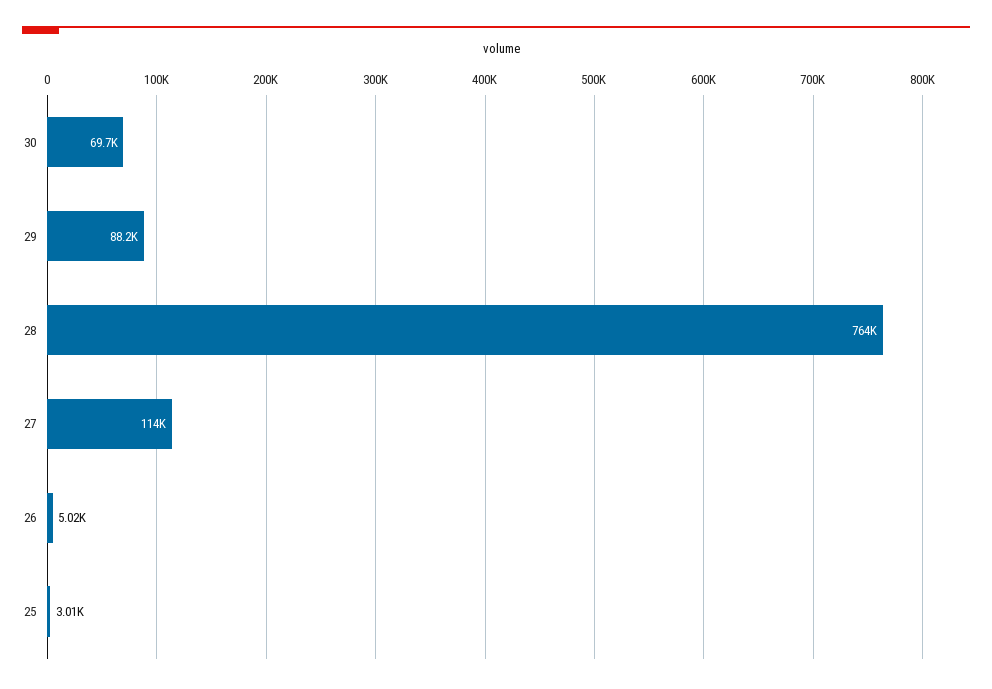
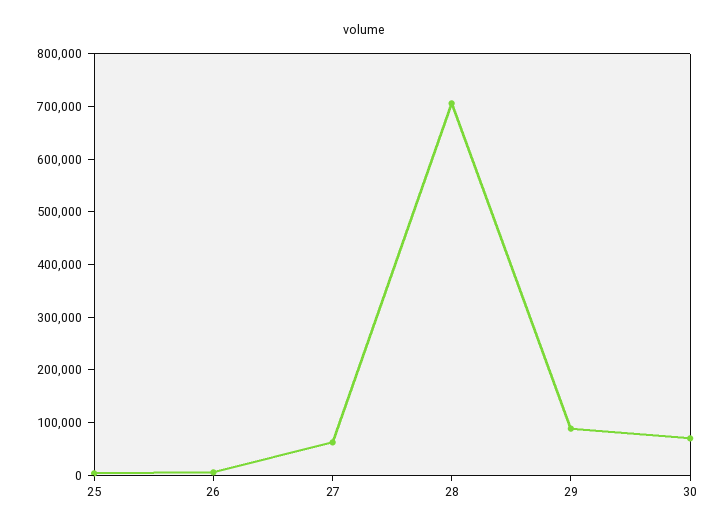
28: 764000 -> 700000
27: 114000 -> 60000

